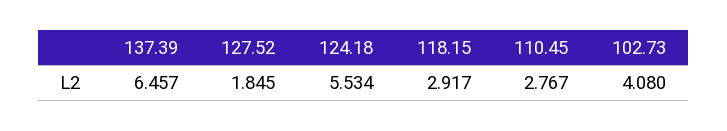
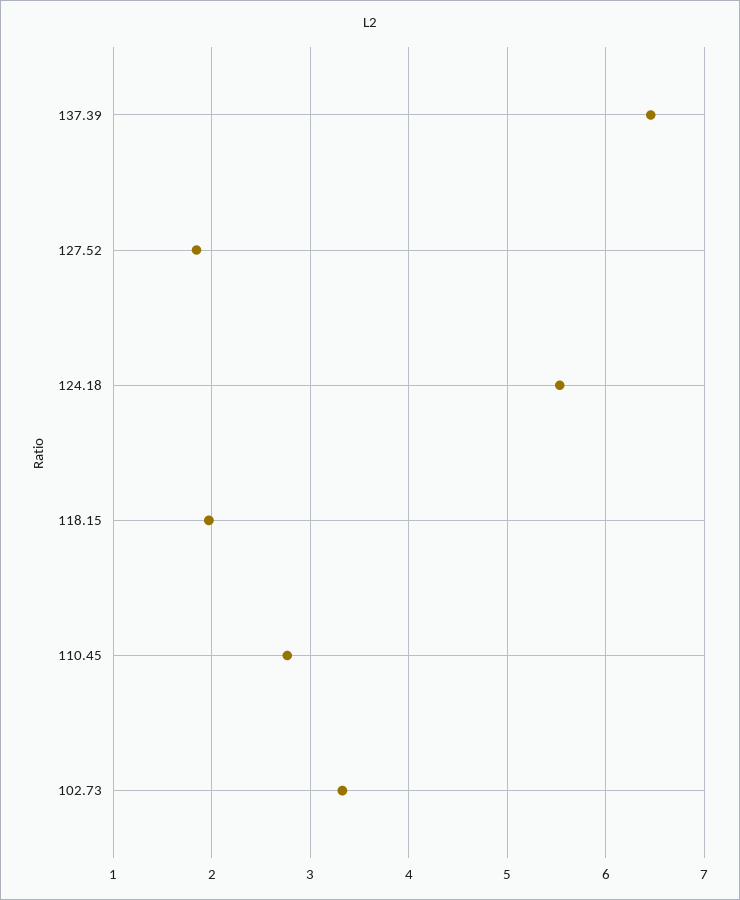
118.15: 2.917 -> 2
102.73: 4.08 -> 3.3

